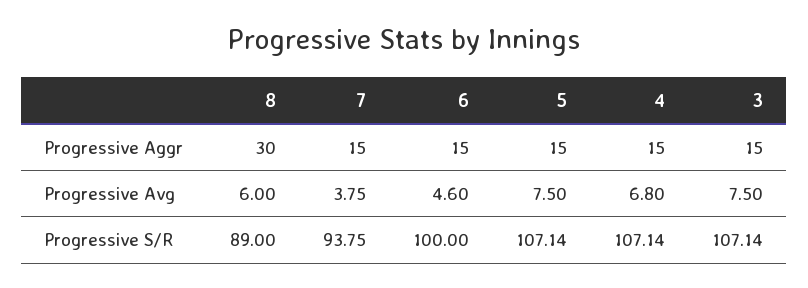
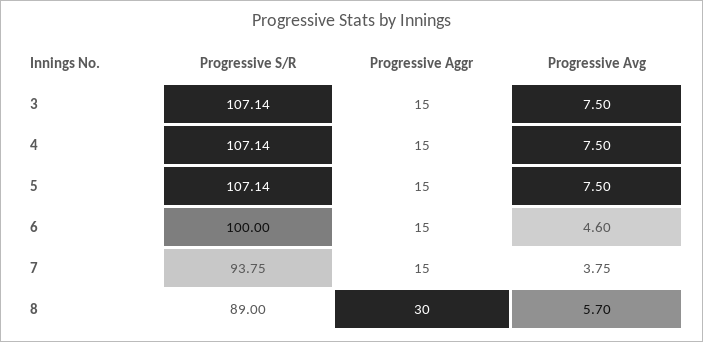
8, Progressive Avg: 6 -> 5.7
4, Progressive Avg: 6.8 -> 7.5

